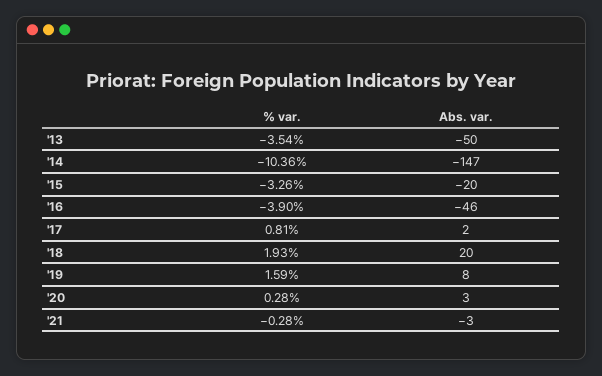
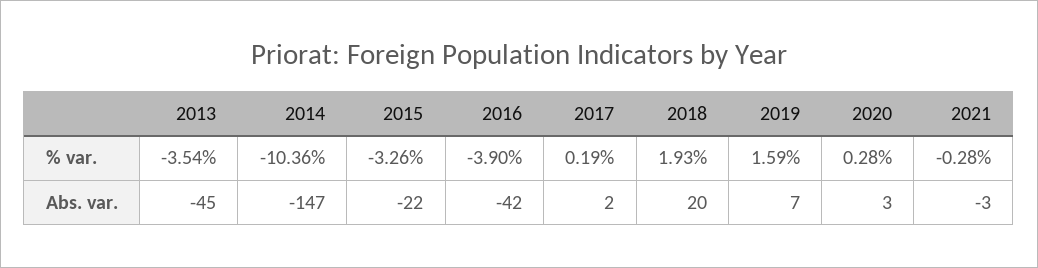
Abs. var., '13: -50 -> -45
Abs. var., '15: -20 -> -22
Abs. var., '16: -46 -> -42
% var., '17: 0.81 -> 0.19
Abs. var., '19: 8 -> 7

